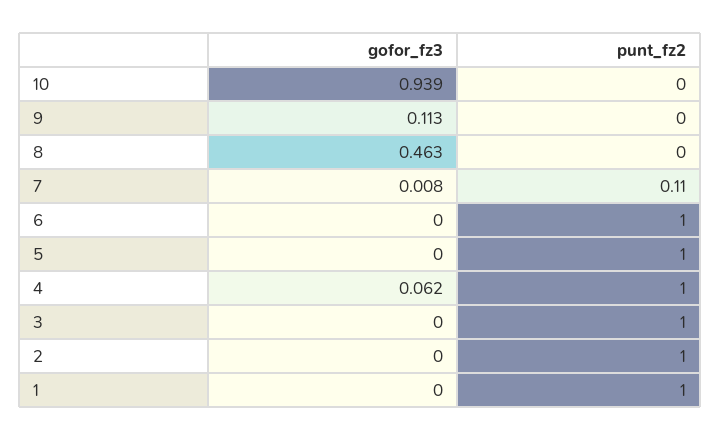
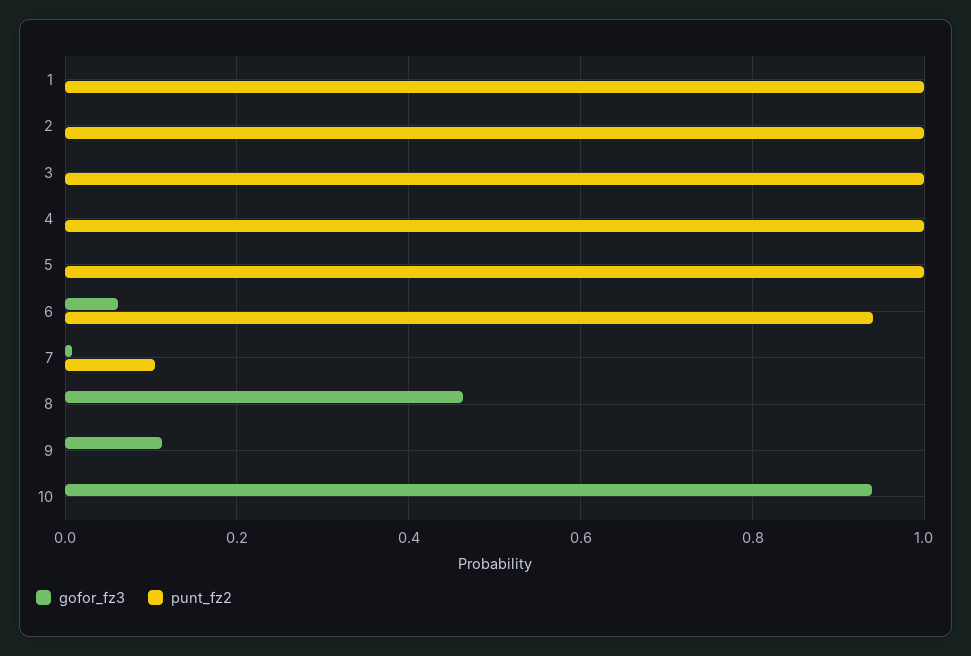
gofor_fz3, 6: 0 -> 0.06
punt_fz2, 6: 1 -> 0.94
gofor_fz3, 4: 0.062 -> 0

